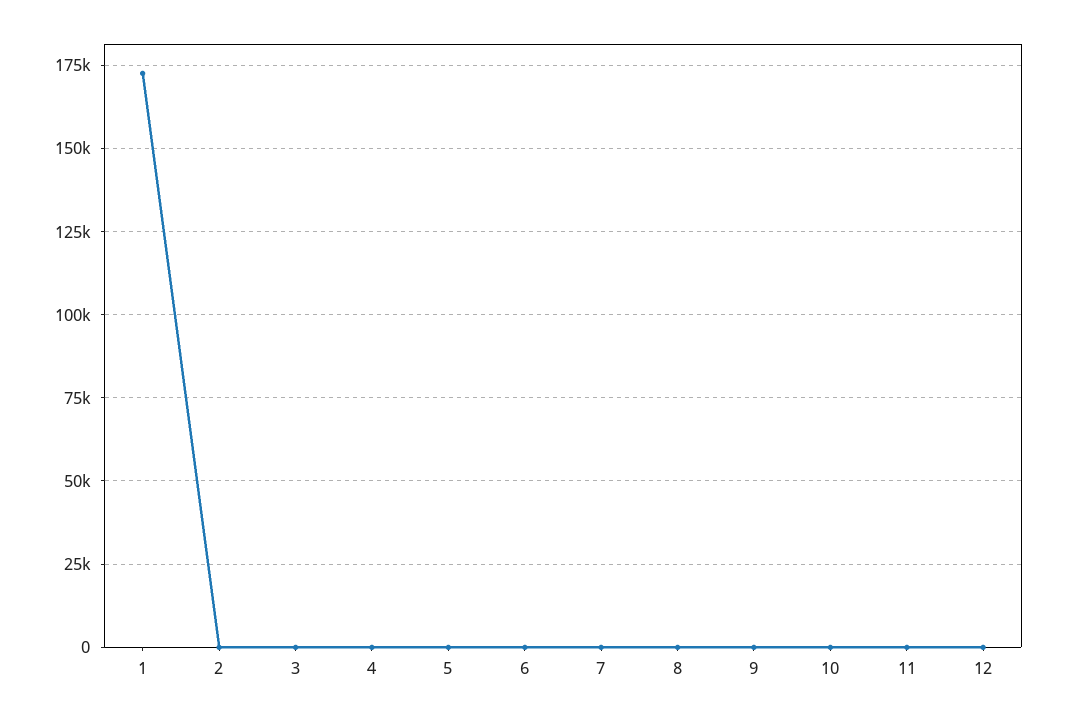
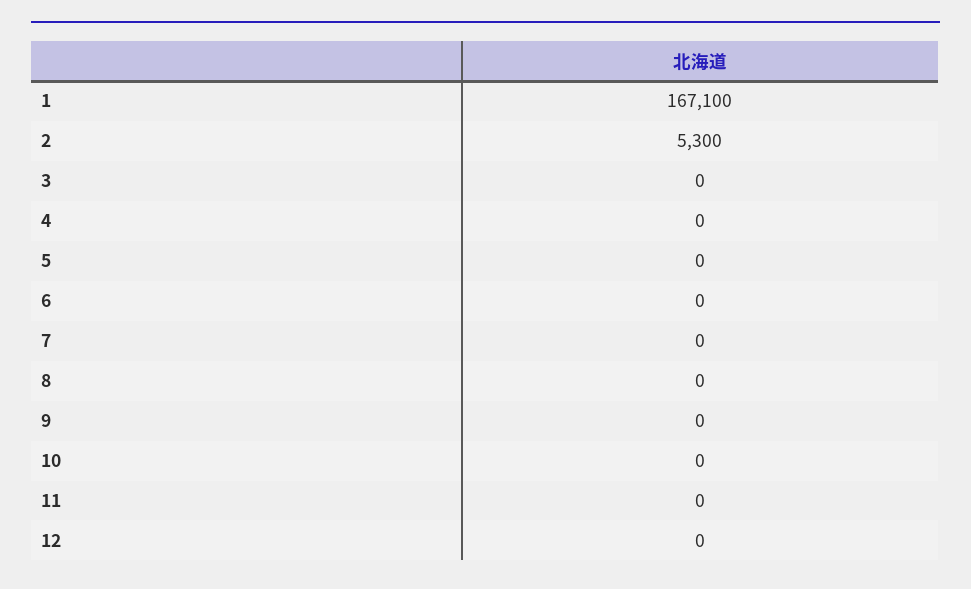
1: 172500 -> 167100
2: 0 -> 5300

